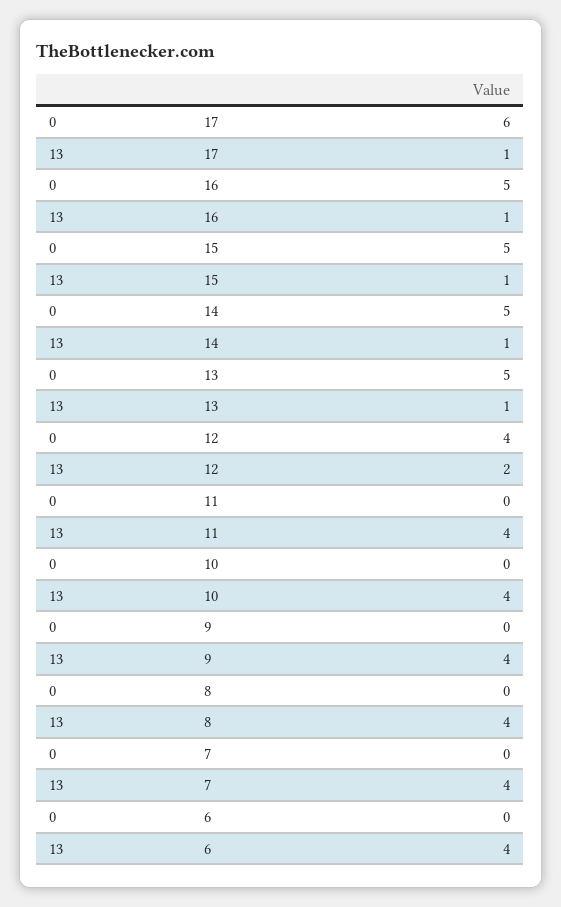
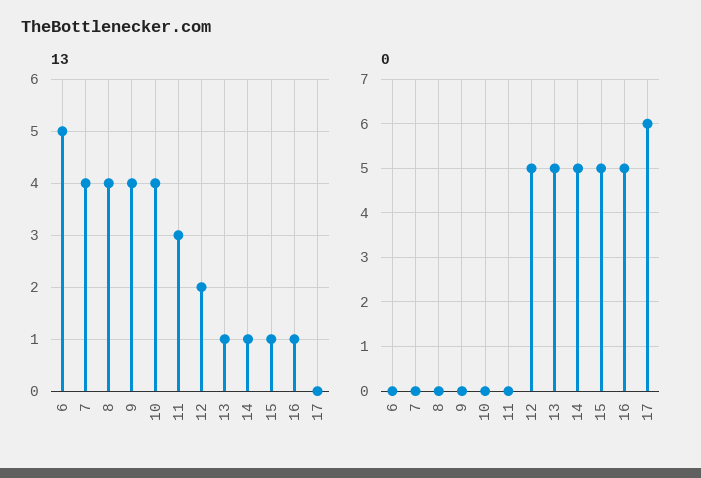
13, 17: 1 -> 0
0, 12: 4 -> 5
13, 11: 4 -> 3
13, 6: 4 -> 5

